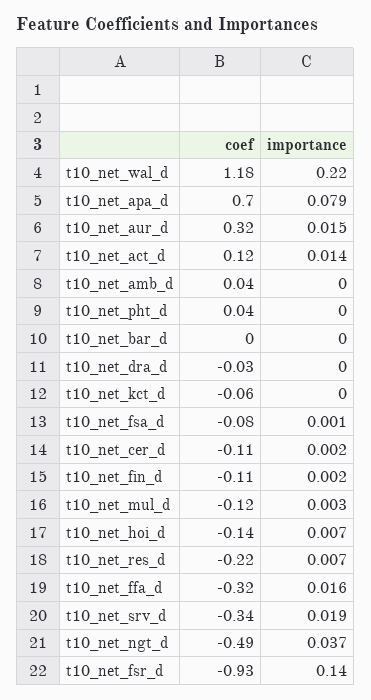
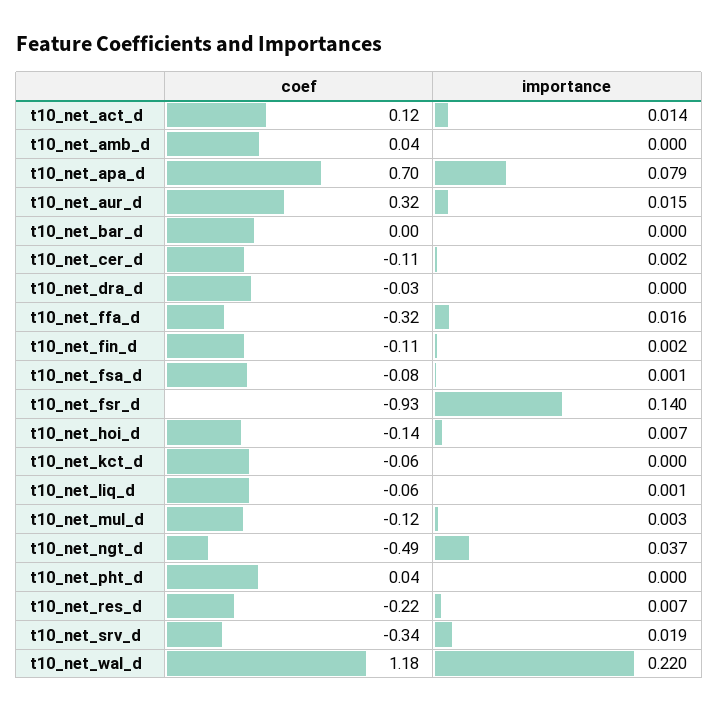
coef, t10_net_liq_d: none -> -0.06
importance, t10_net_liq_d: none -> 0.001

